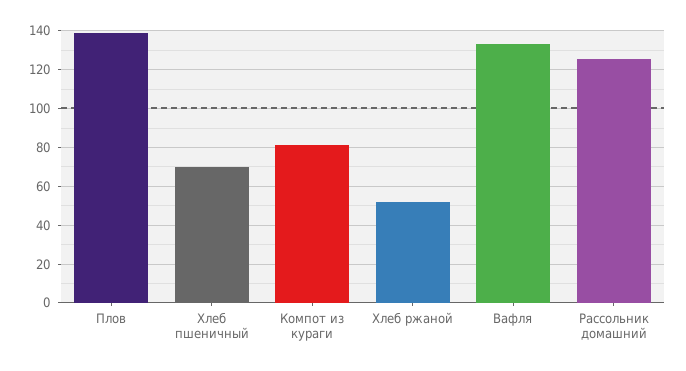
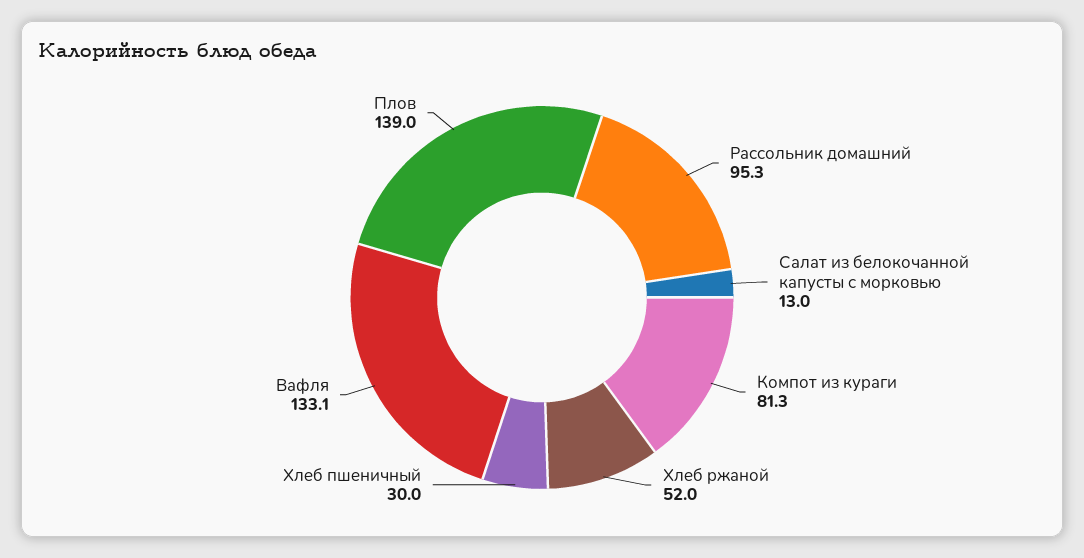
Хлеб пшеничный: 70 -> 30
Рассольник домашний: 125 -> 95.3
Салат из белокочанной капусты с морковью: none -> 13

